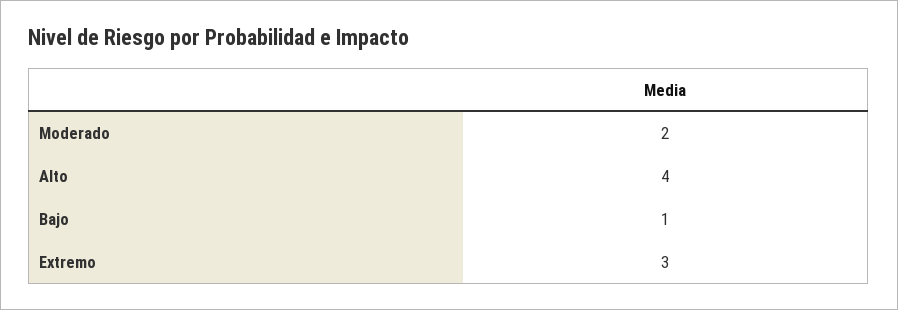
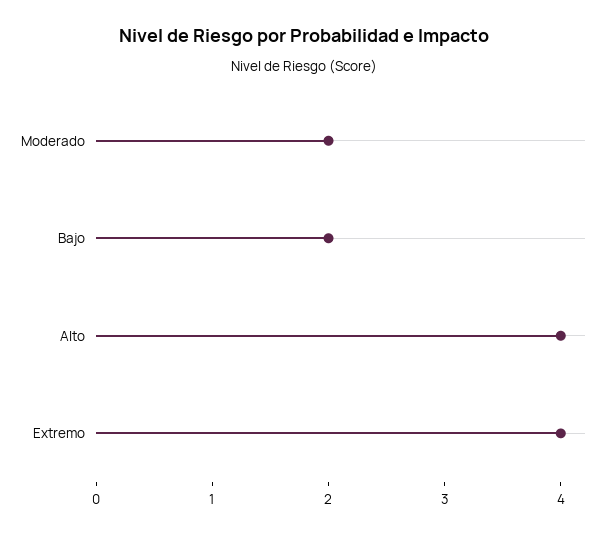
Bajo: 1 -> 2
Extremo: 3 -> 4

